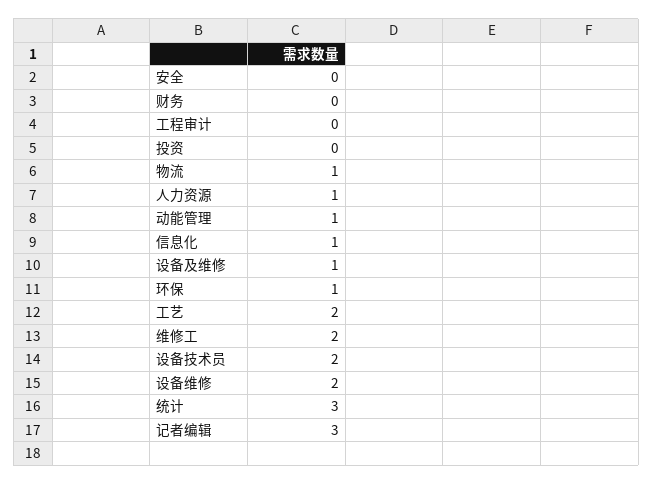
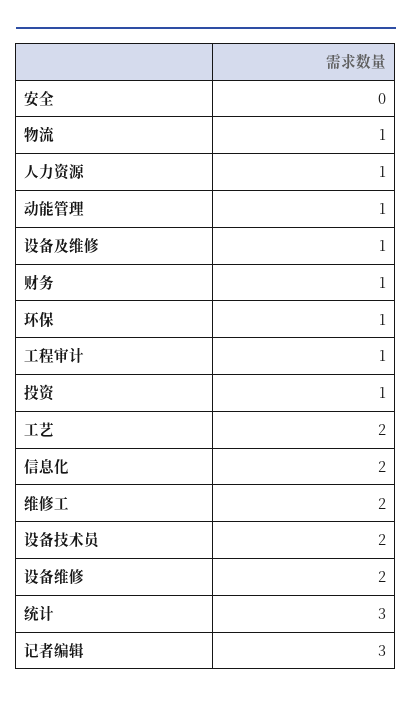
财务: 0 -> 1
工程审计: 0 -> 1
投资: 0 -> 1
信息化: 1 -> 2

